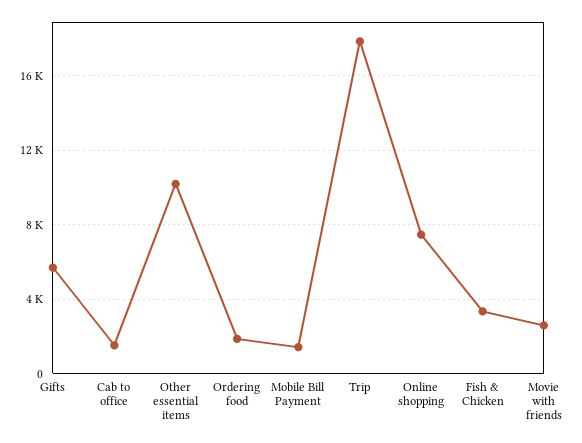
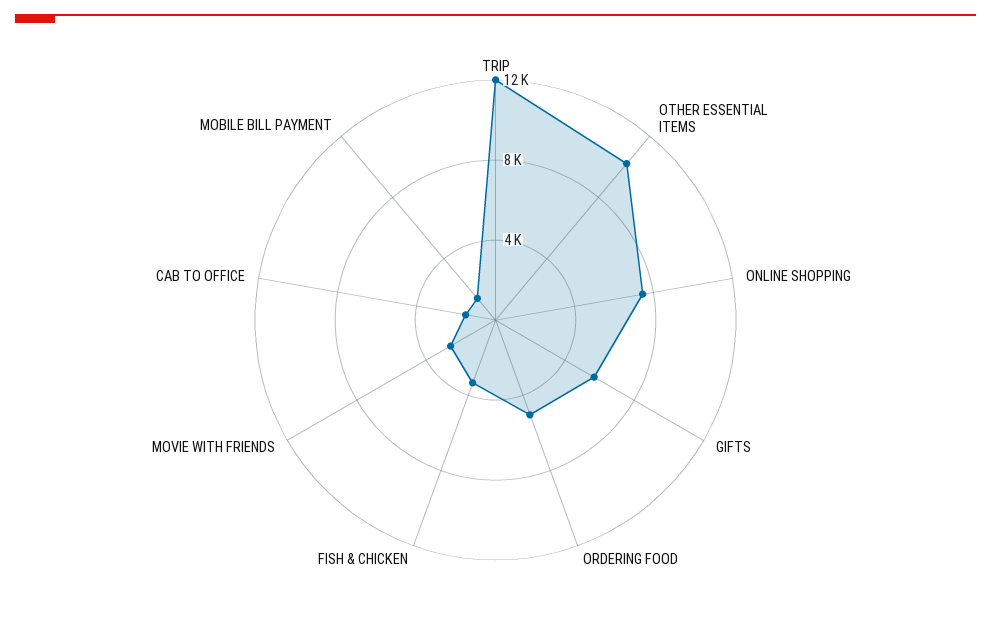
Ordering food: 2000 -> 5000
Trip: 18000 -> 12000

